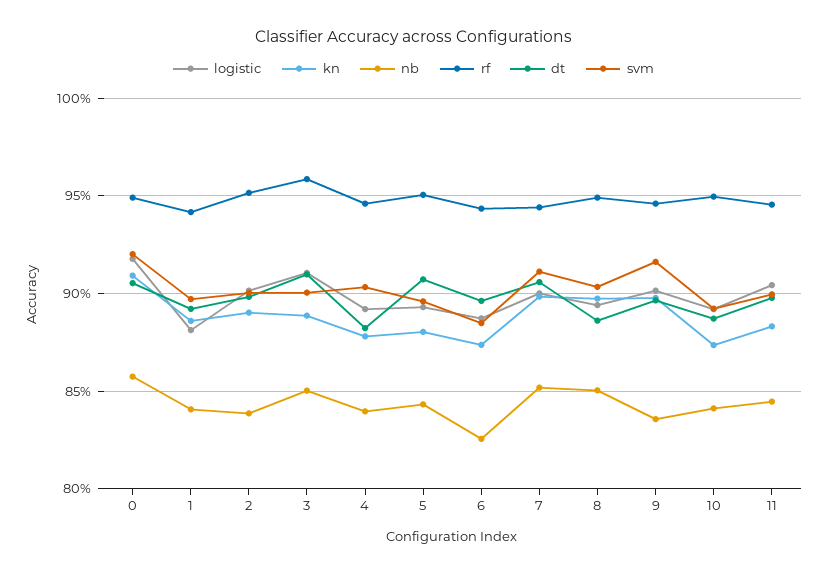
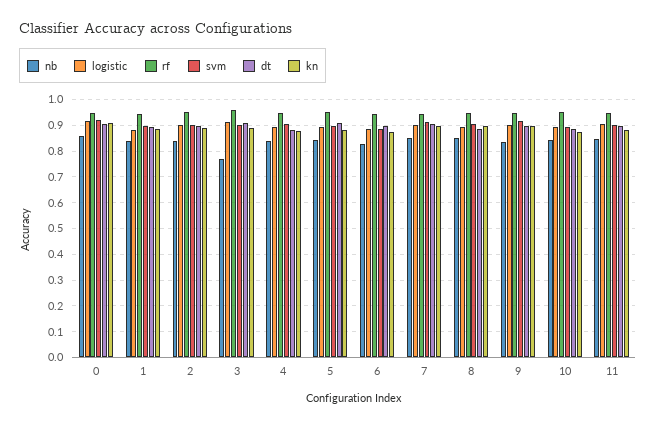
nb, 3: 0.85 -> 0.775

